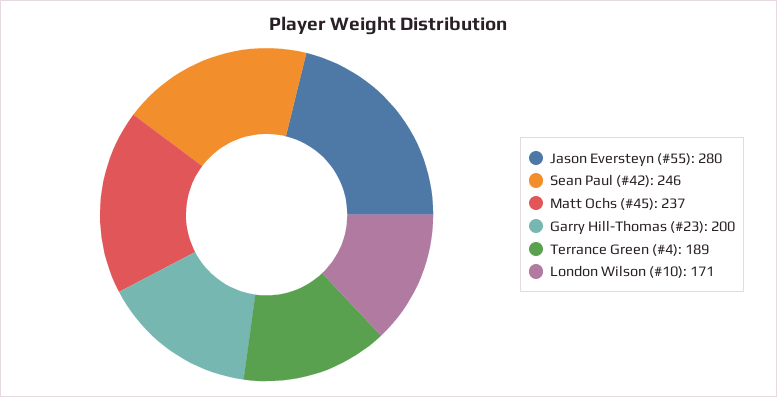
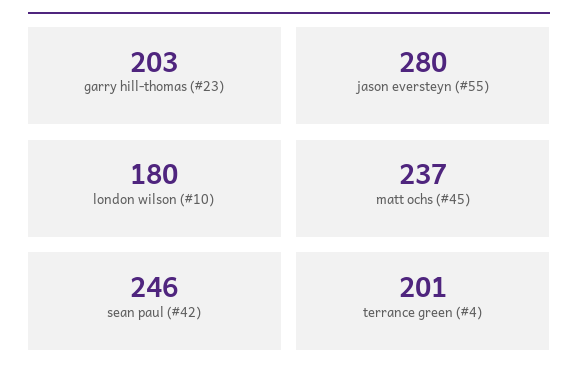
Garry Hill-Thomas (#23): 200 -> 203
Terrance Green (#4): 189 -> 201
London Wilson (#10): 171 -> 180

